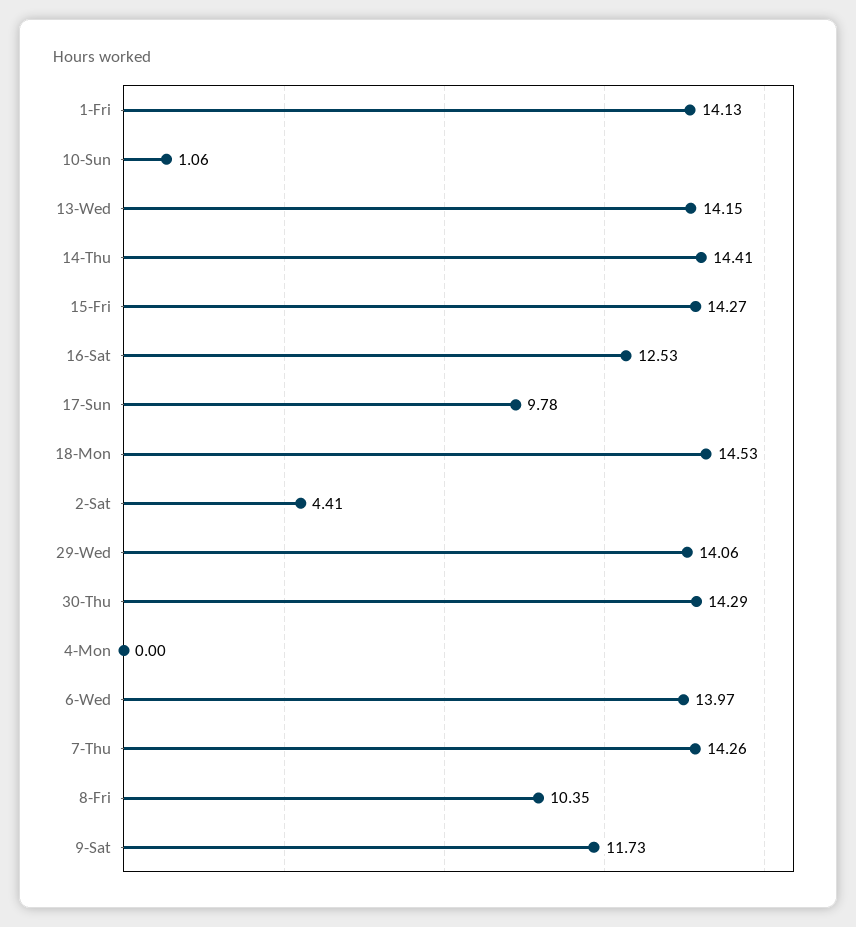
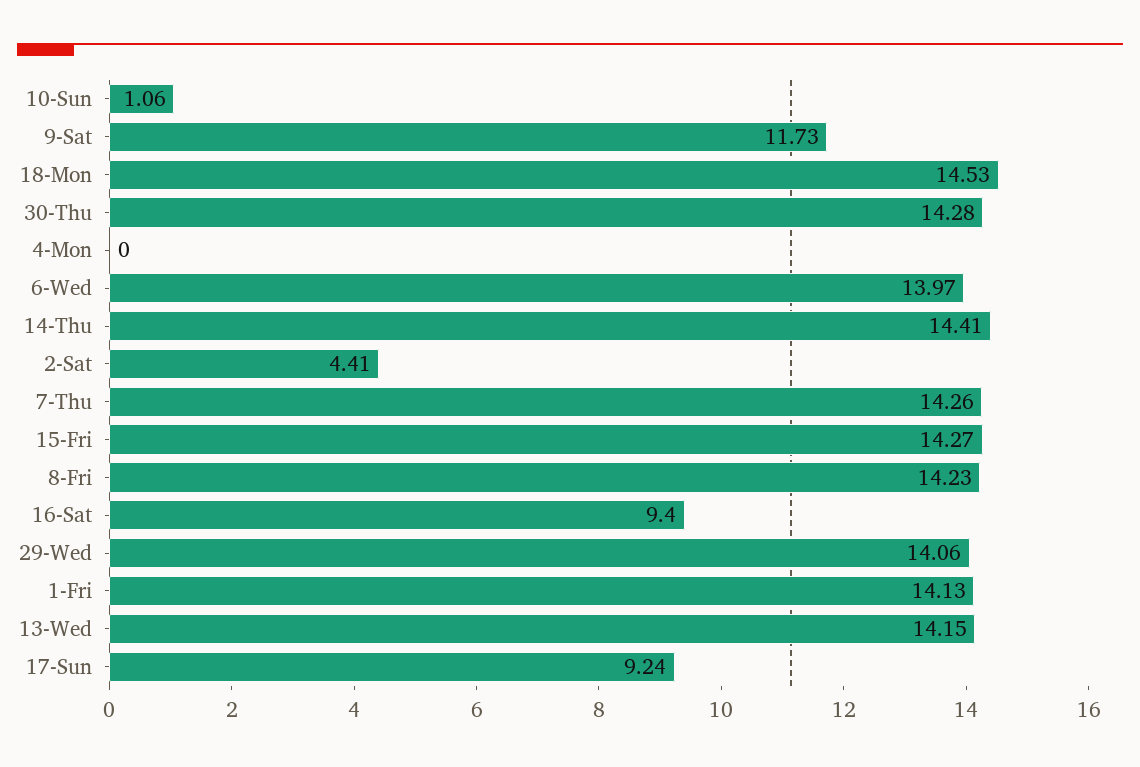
16-Sat: 12.53 -> 9.4
17-Sun: 9.78 -> 9.24
30-Thu: 14.29 -> 14.28
8-Fri: 10.35 -> 14.23

